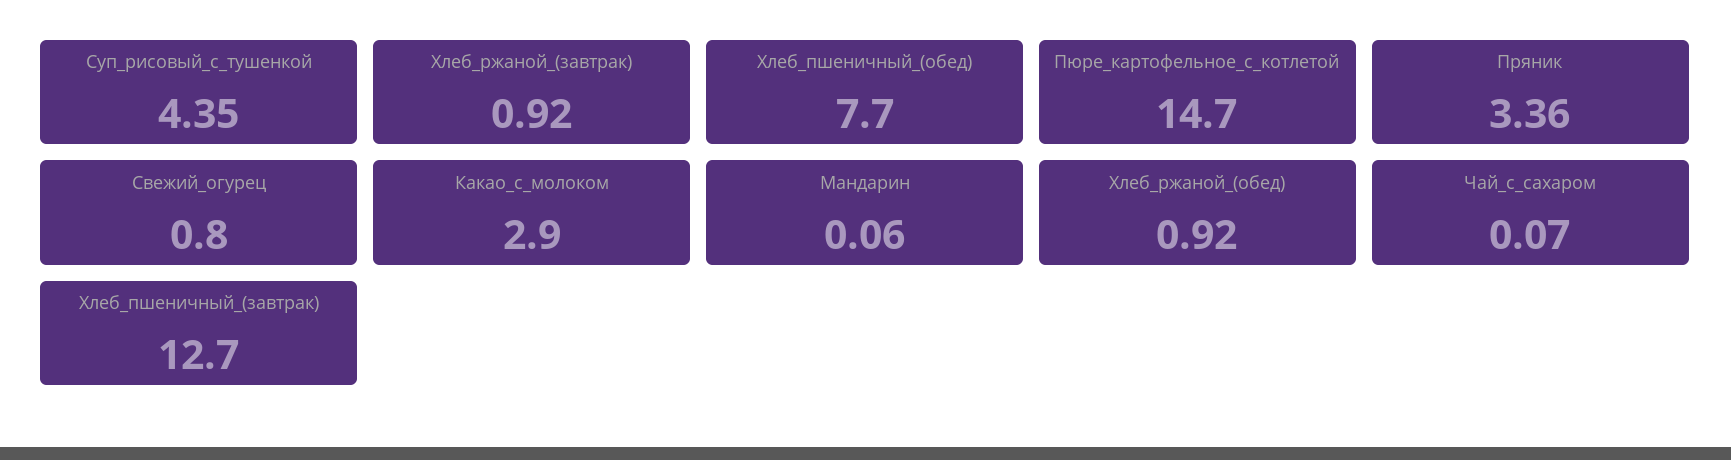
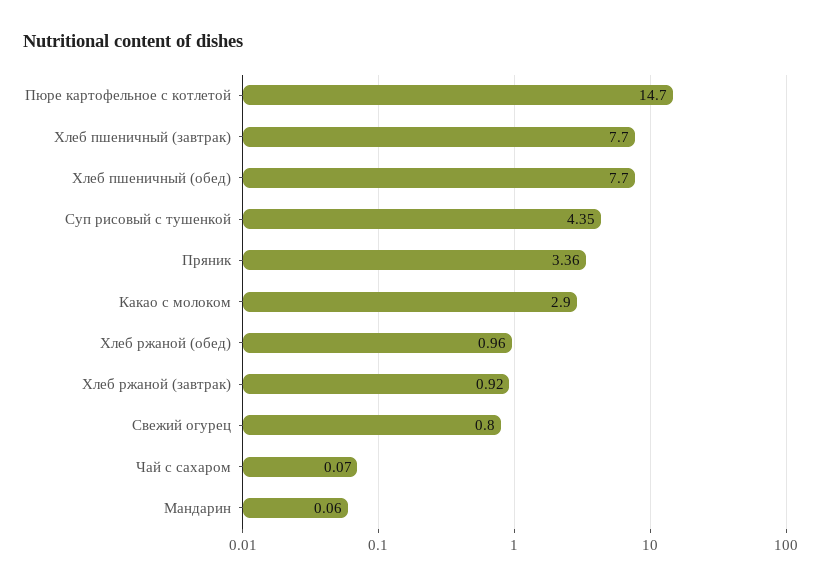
Хлеб_ржаной_(обед): 0.92 -> 0.96
Хлеб_пшеничный_(завтрак): 12.7 -> 7.7

